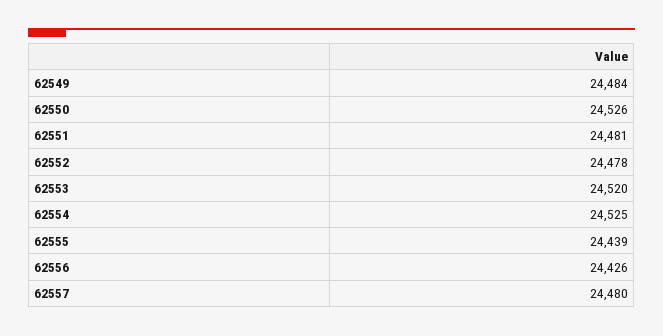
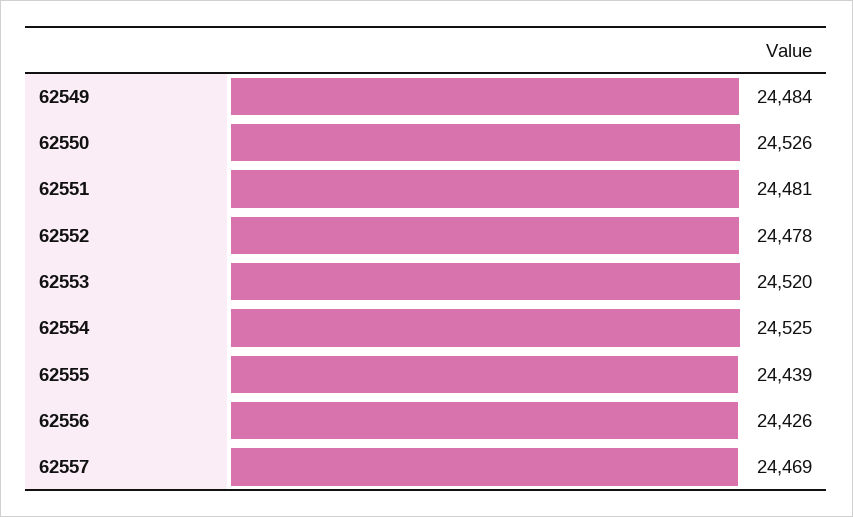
62557: 24480 -> 24469

